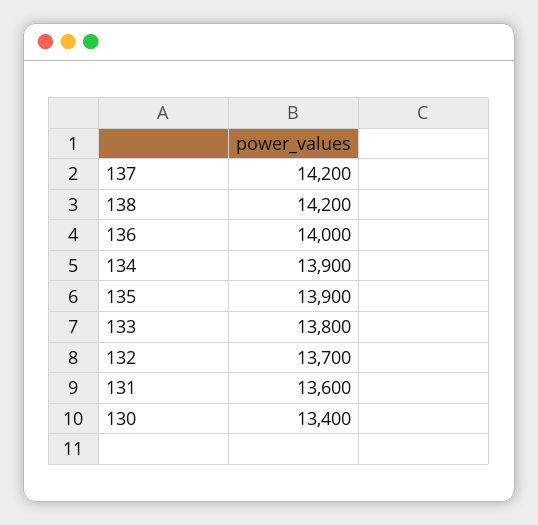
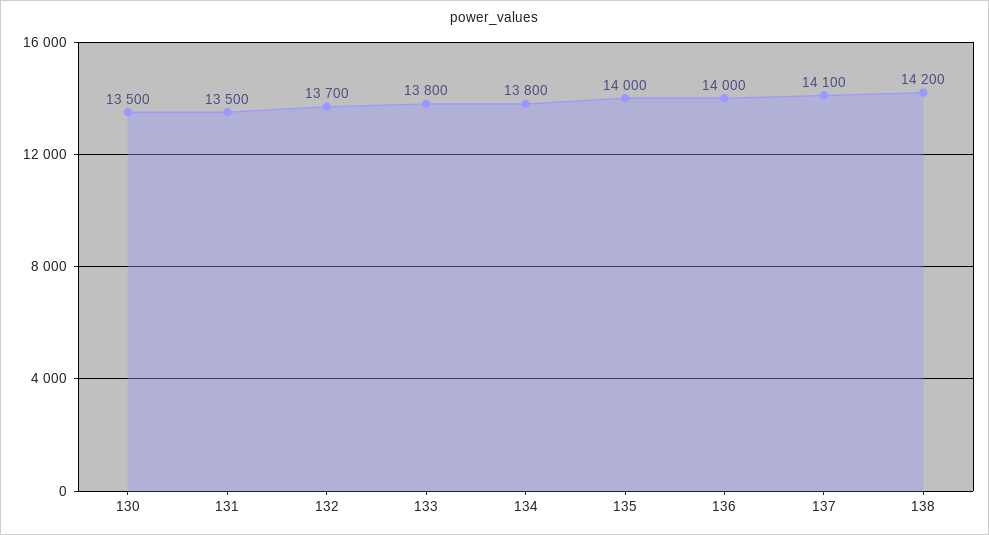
137: 14200 -> 14100
134: 13900 -> 13800
135: 13900 -> 14000
131: 13600 -> 13500
130: 13400 -> 13500

